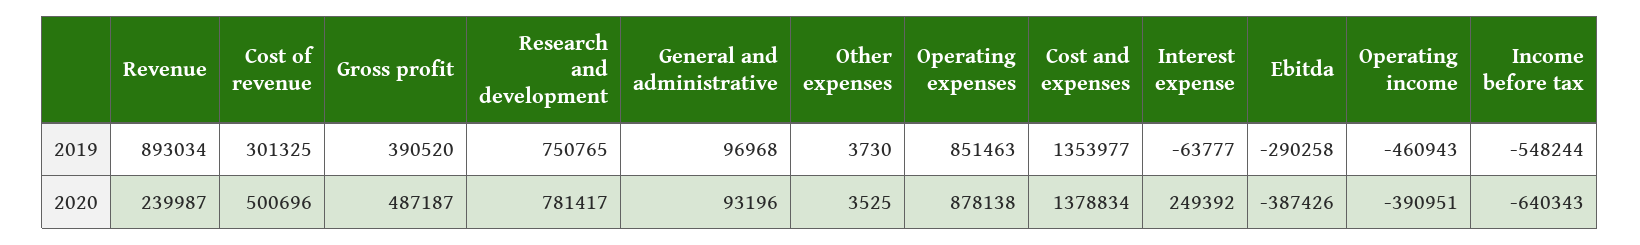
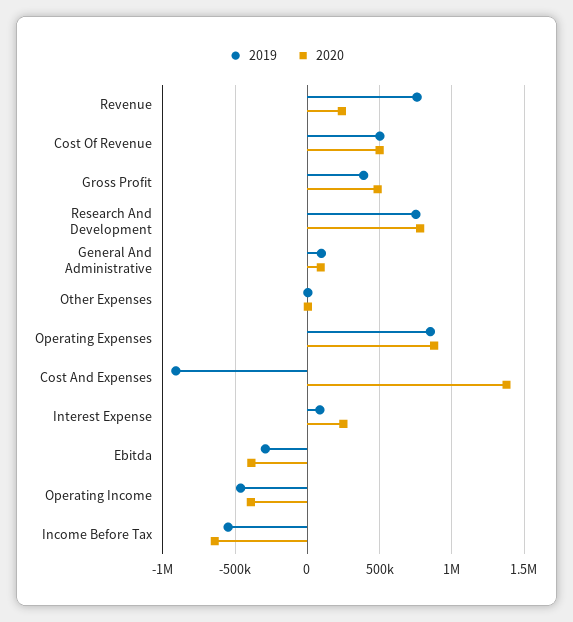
2019, Revenue: 893034 -> 750000
2019, Cost of revenue: 301325 -> 500000
2019, Cost and expenses: 1353977 -> -900000
2019, Interest expense: -63777 -> 100000

